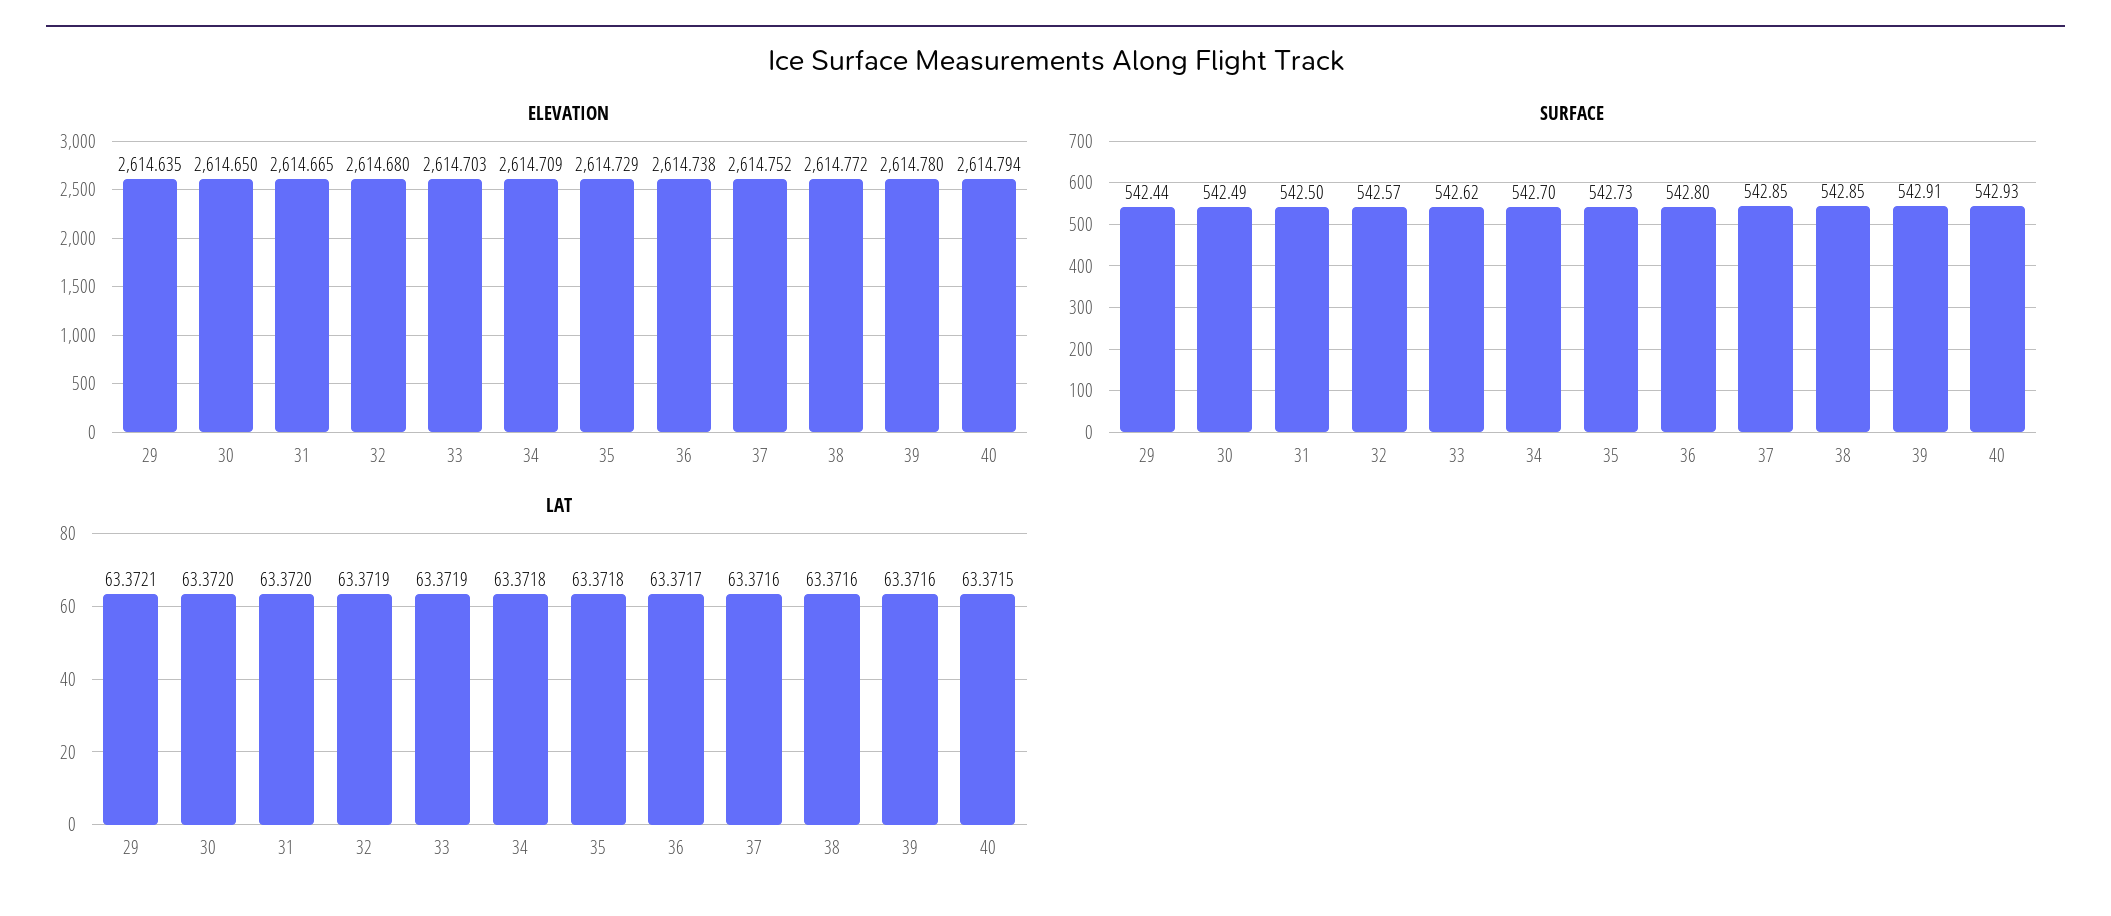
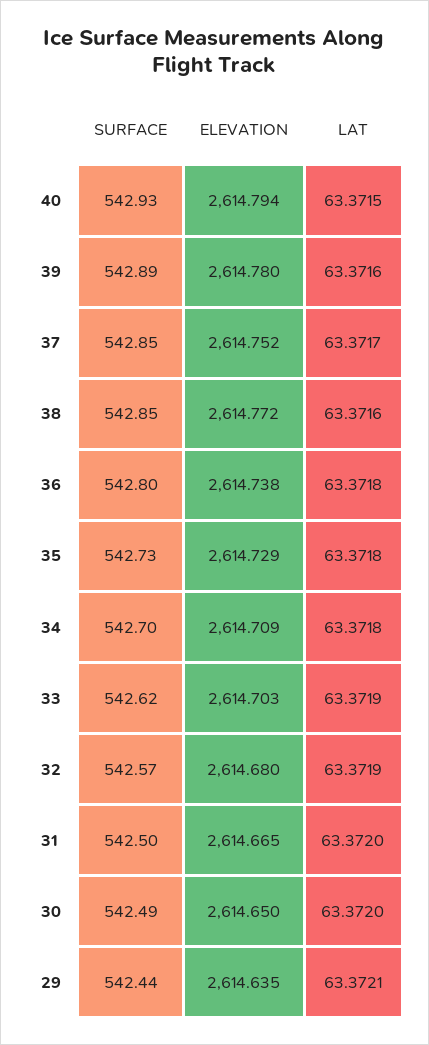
SURFACE, 39: 542.91 -> 542.89
LAT, 36: 63.3717 -> 63.3718
LAT, 37: 63.3716 -> 63.3717

